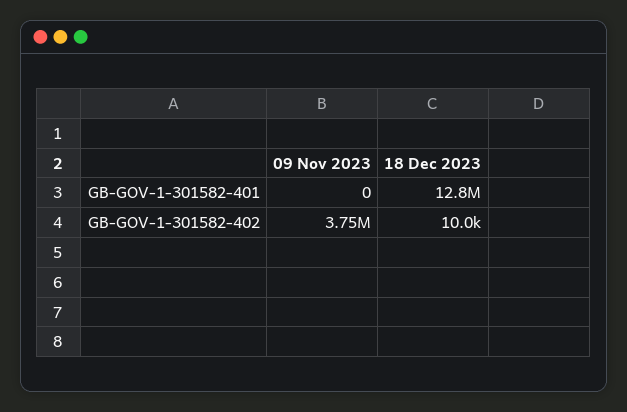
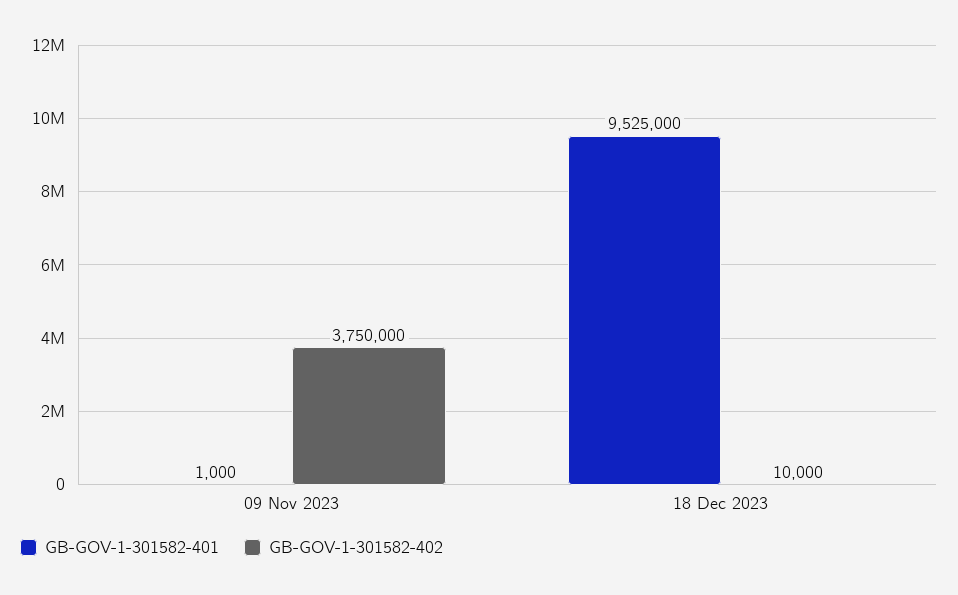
GB-GOV-1-301582-401, 09 Nov 2023: 0 -> 1000
GB-GOV-1-301582-401, 18 Dec 2023: 12800000 -> 9525000

